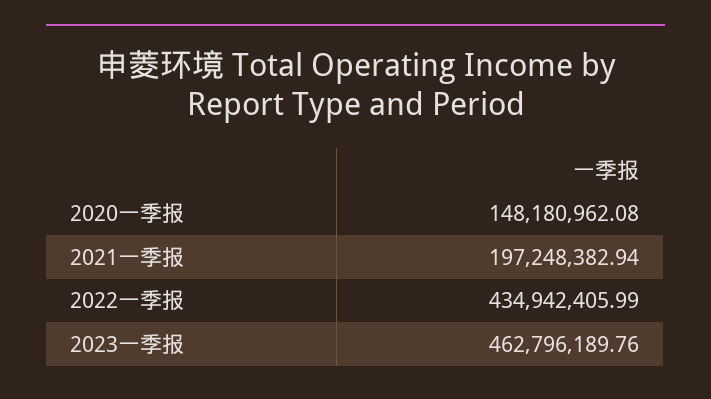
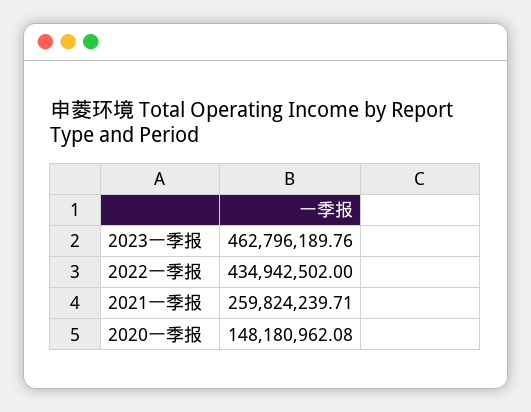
2021一季报: 197248382.94 -> 259824239.71
2022一季报: 434942405.99 -> 434942502

